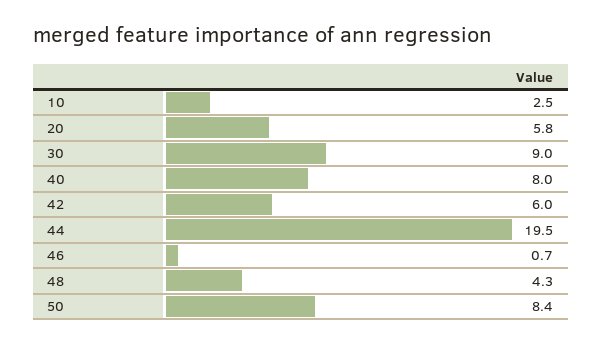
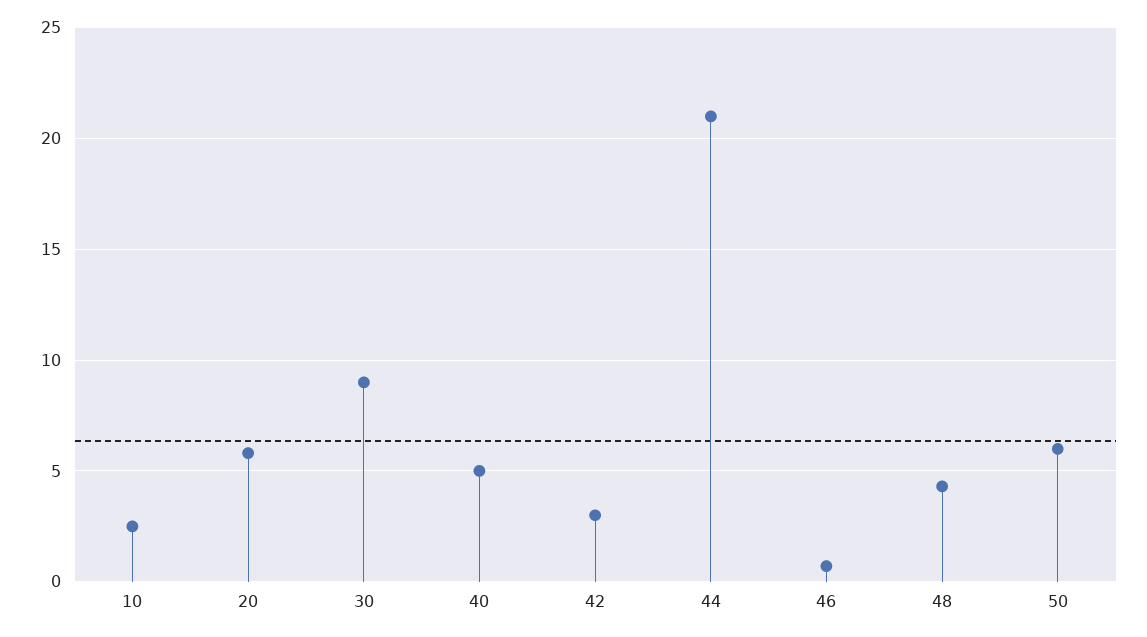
40: 8 -> 5
42: 6 -> 3
44: 19.5 -> 21
50: 8.4 -> 6

